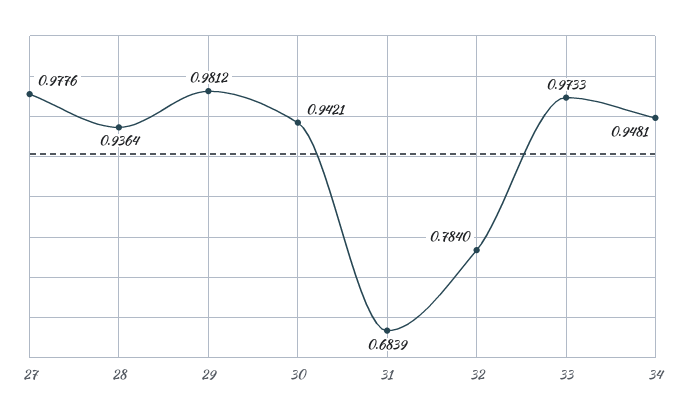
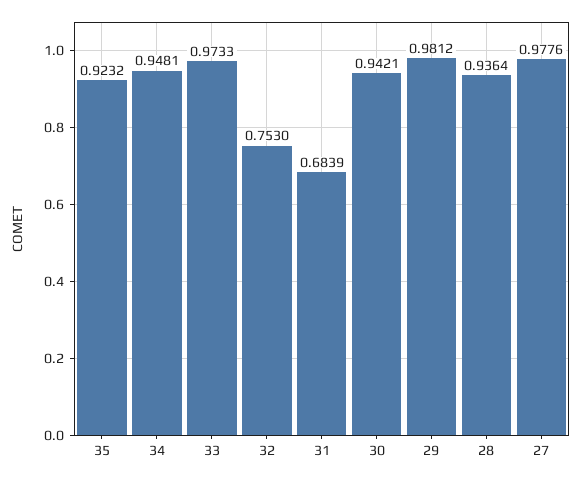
32: 0.784 -> 0.753
35: none -> 0.9232

